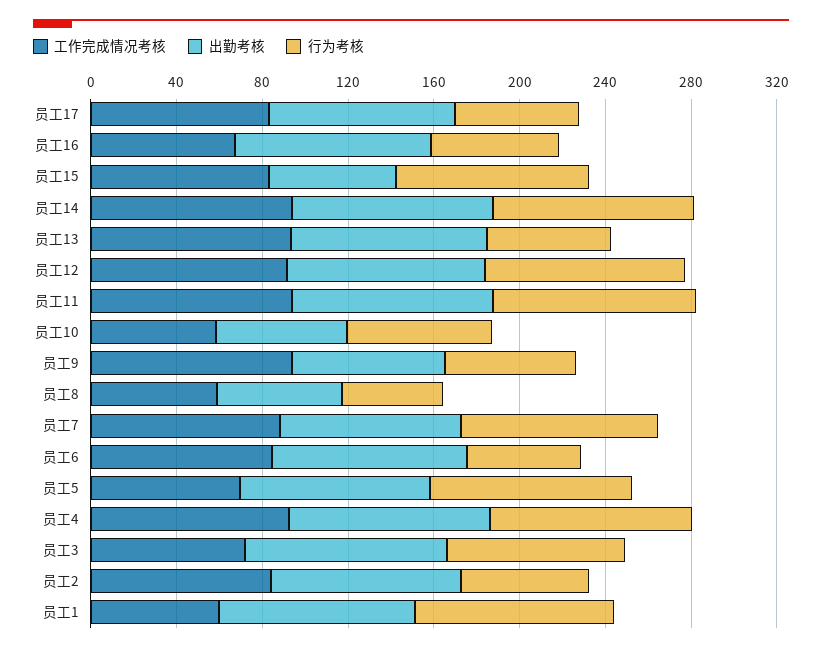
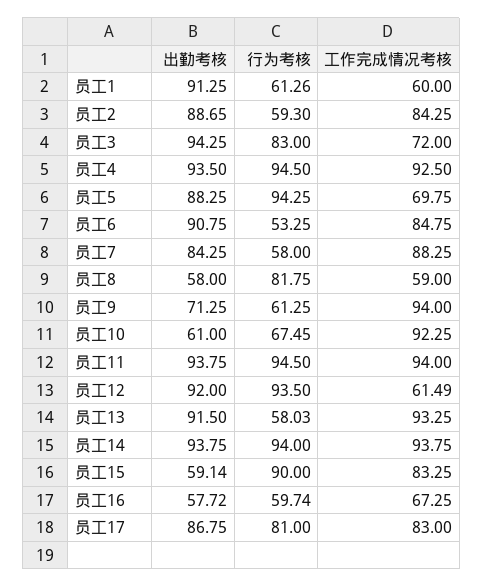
行为考核, 员工17: 60 -> 81
出勤考核, 员工16: 90 -> 57.72
工作完成情况考核, 员工12: 90 -> 61.49
工作完成情况考核, 员工10: 60 -> 92.25
行为考核, 员工8: 50 -> 81.75
行为考核, 员工7: 90 -> 58
行为考核, 员工1: 90 -> 61.26

